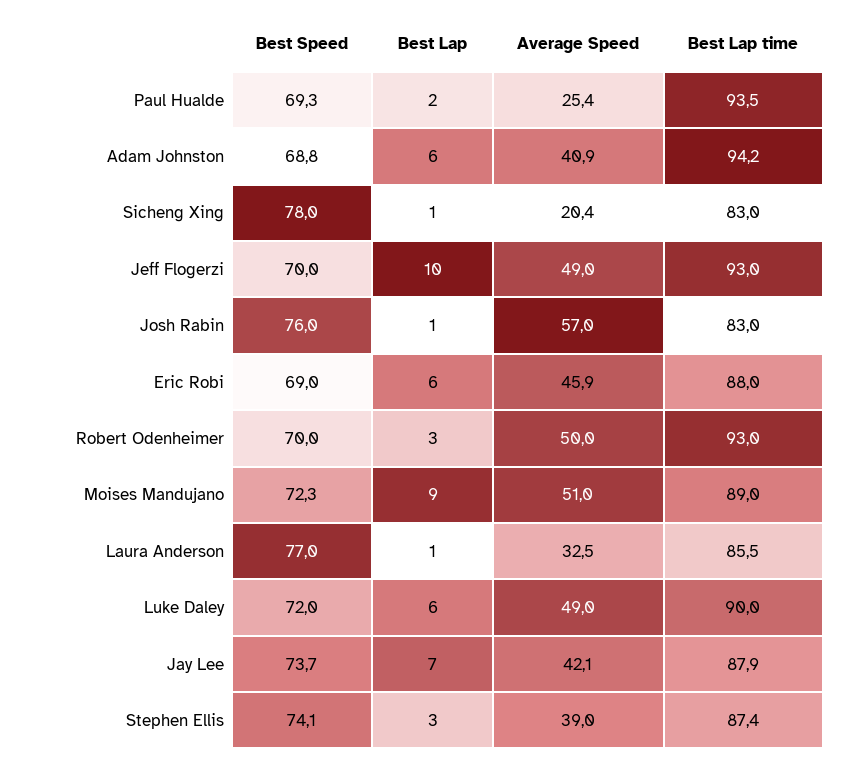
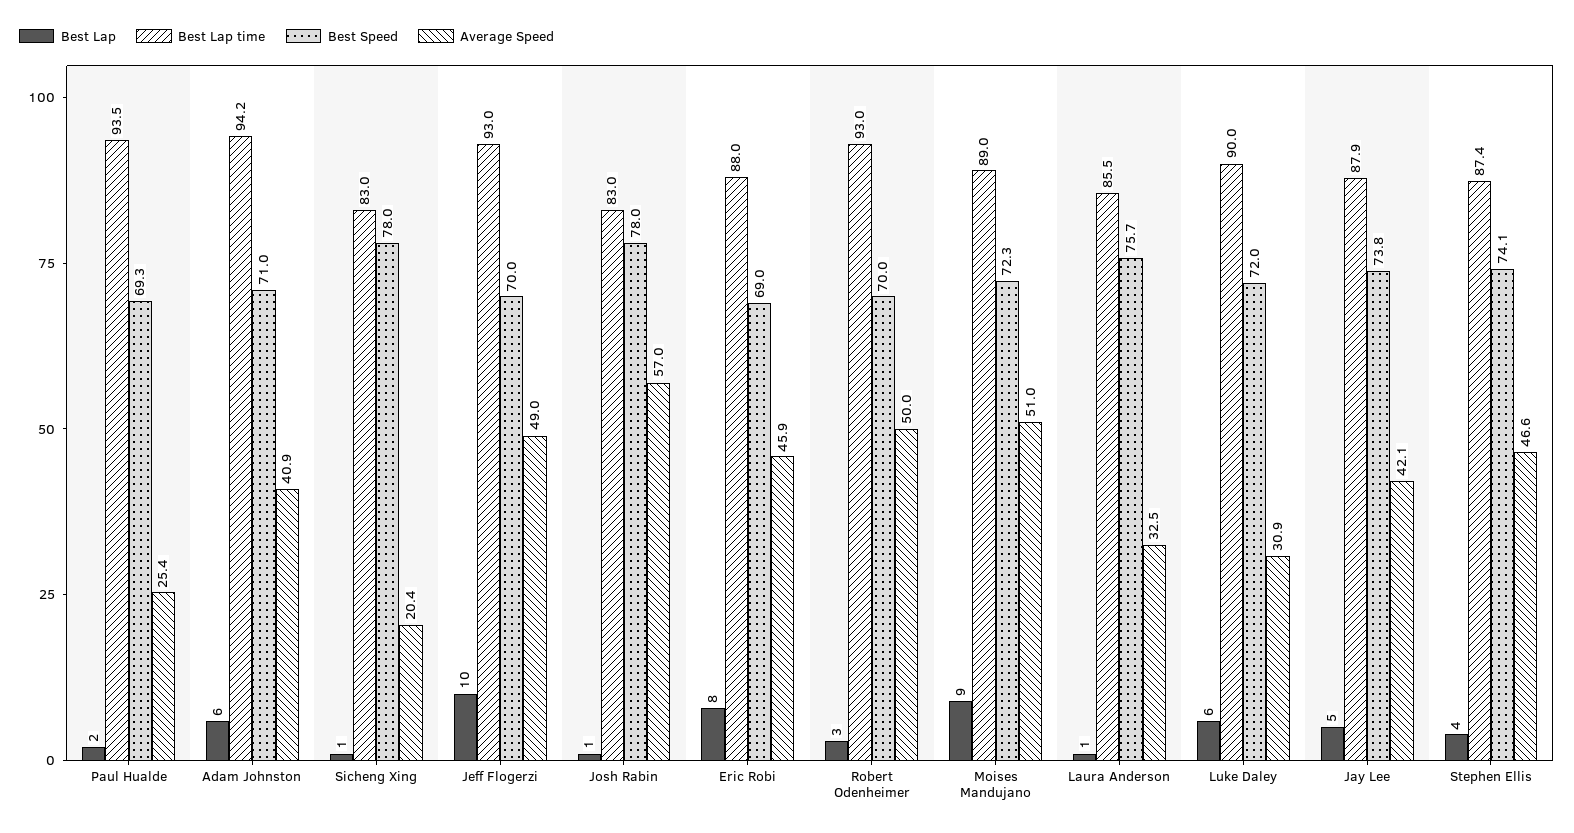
Best Speed, Adam Johnston: 68.8 -> 71
Best Speed, Josh Rabin: 76 -> 78
Best Lap, Eric Robi: 6 -> 8
Best Speed, Laura Anderson: 77 -> 75.7
Average Speed, Luke Daley: 49 -> 30.9
Best Speed, Jay Lee: 73.7 -> 73.8
Best Lap, Jay Lee: 7 -> 5
Best Lap, Stephen Ellis: 3 -> 4
Average Speed, Stephen Ellis: 39 -> 46.6

